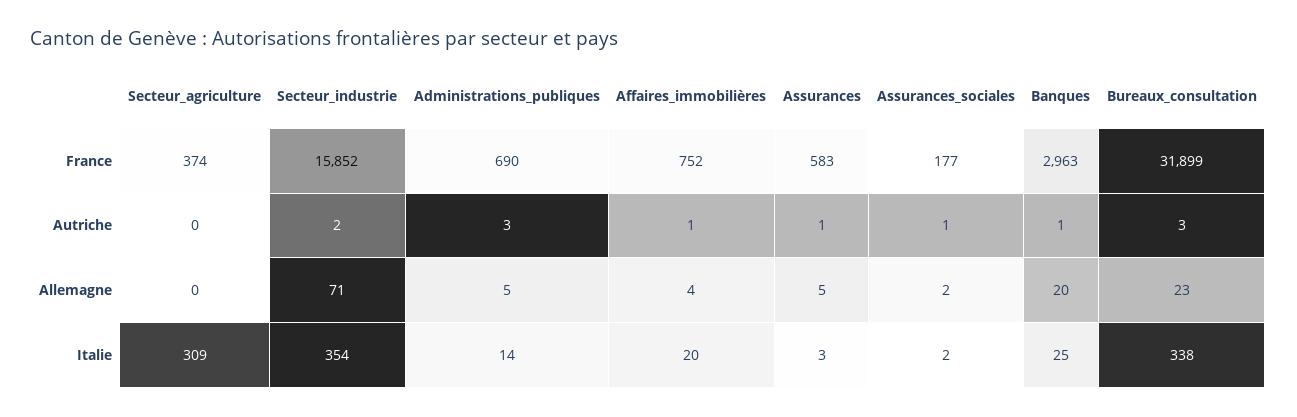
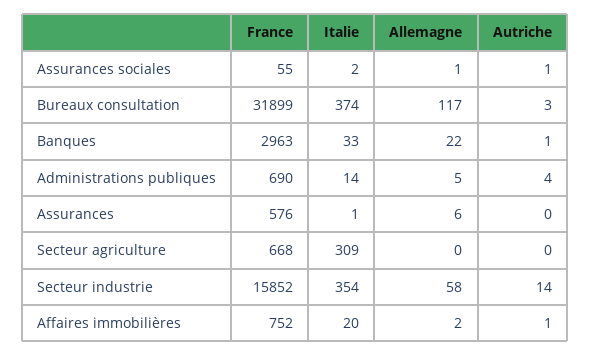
Secteur_agriculture, France: 374 -> 668
Assurances, France: 583 -> 576
Assurances_sociales, France: 177 -> 55
Secteur_industrie, Autriche: 2 -> 14
Administrations_publiques, Autriche: 3 -> 4
Assurances, Autriche: 1 -> 0
Secteur_industrie, Allemagne: 71 -> 58
Affaires_immobilières, Allemagne: 4 -> 2
Assurances, Allemagne: 5 -> 6
Assurances_sociales, Allemagne: 2 -> 1
Banques, Allemagne: 20 -> 22
Bureaux_consultation, Allemagne: 23 -> 117
Assurances, Italie: 3 -> 1
Banques, Italie: 25 -> 33
Bureaux_consultation, Italie: 338 -> 374

